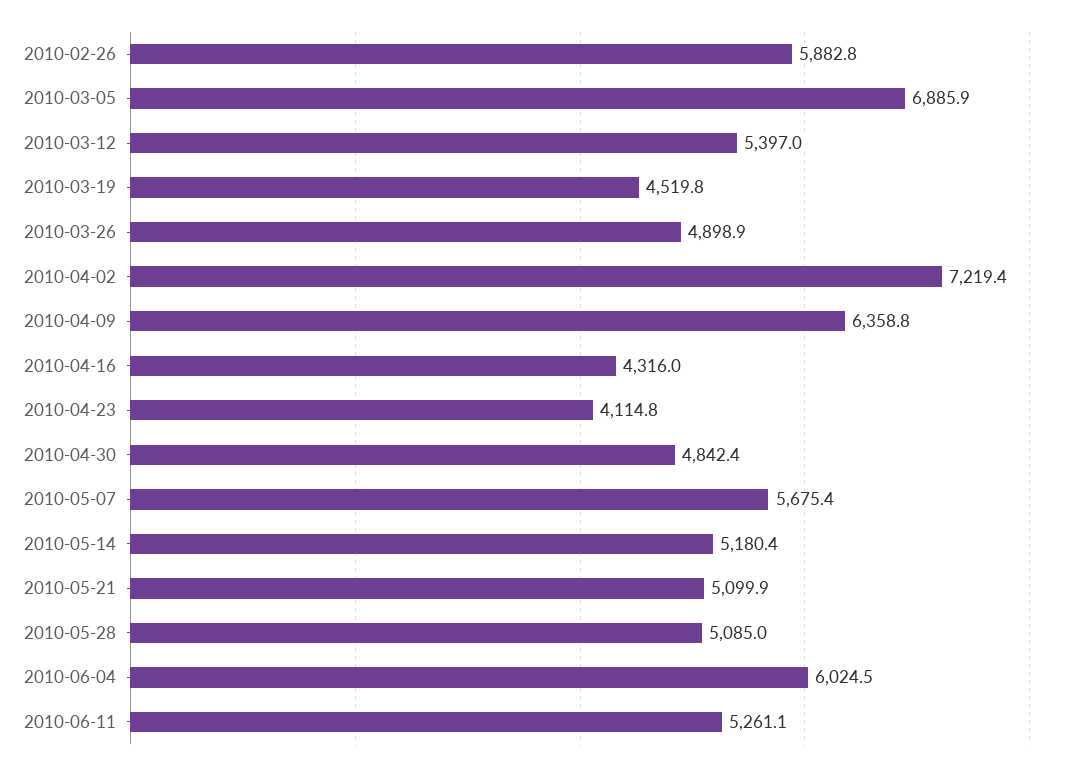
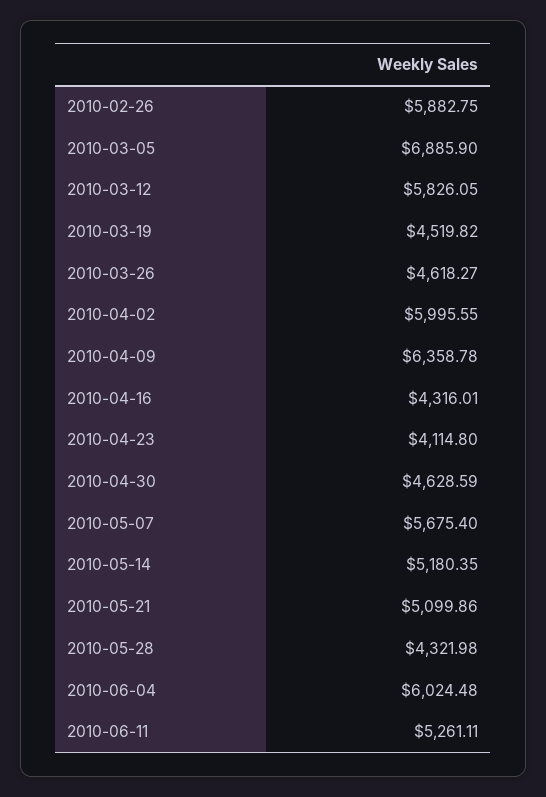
2010-03-12: 5397 -> 5826.05
2010-03-26: 4898.9 -> 4618.27
2010-04-02: 7219.4 -> 5995.55
2010-04-30: 4842.4 -> 4628.59
2010-05-28: 5085 -> 4321.98

